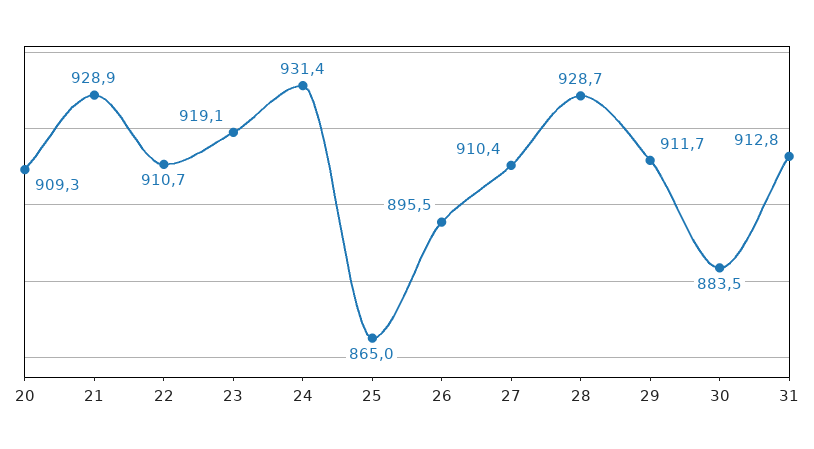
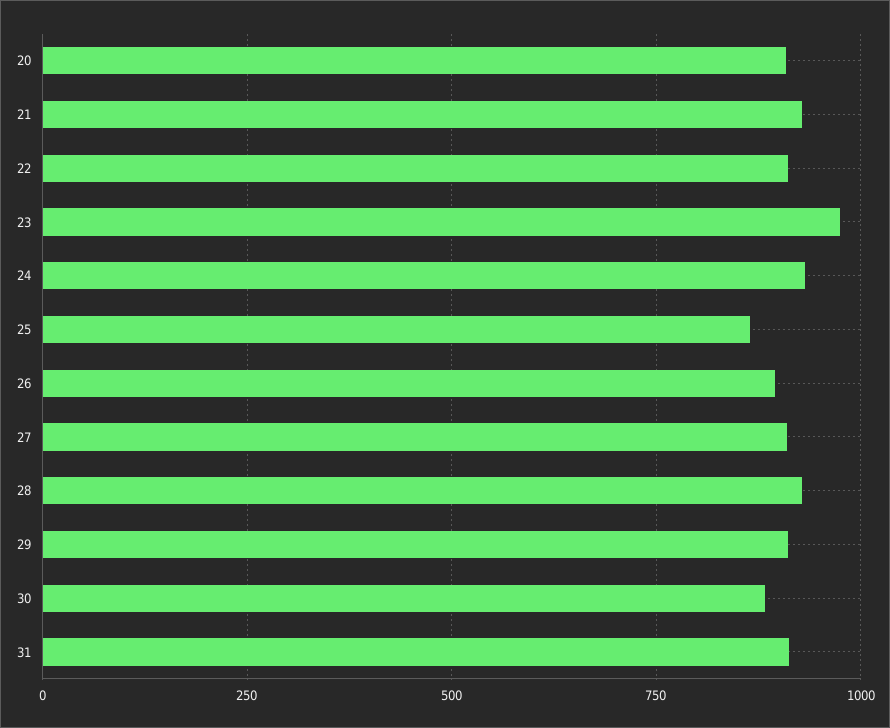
23: 919.1 -> 975

